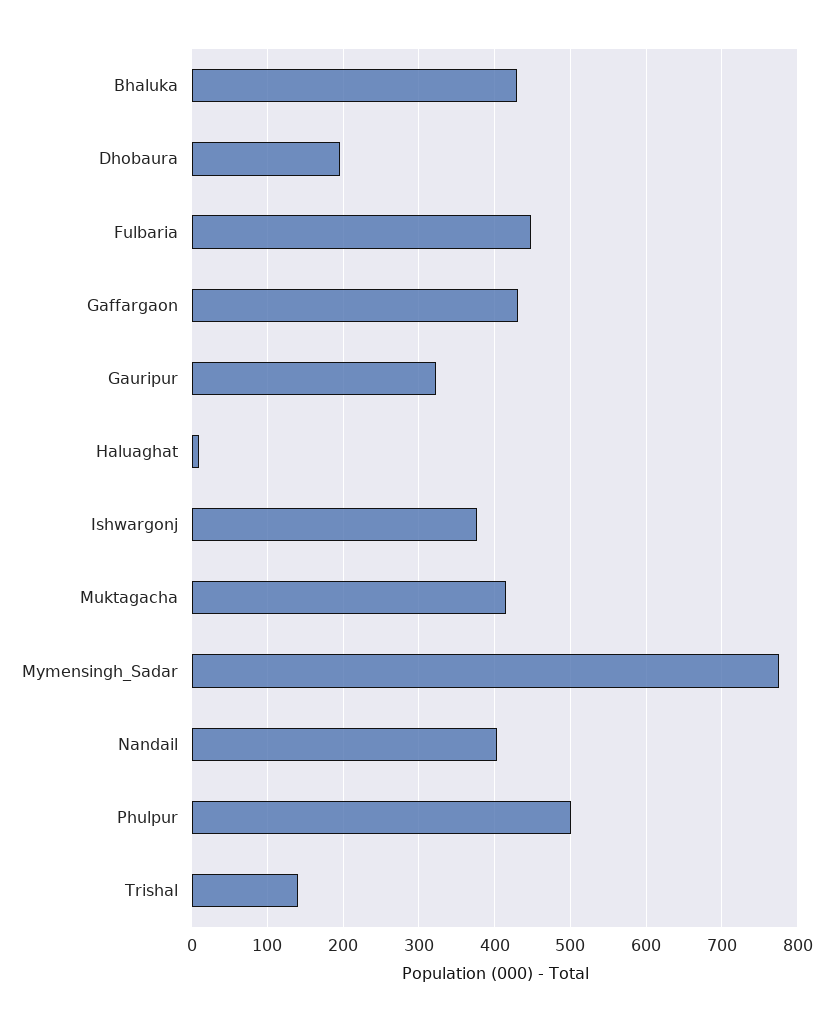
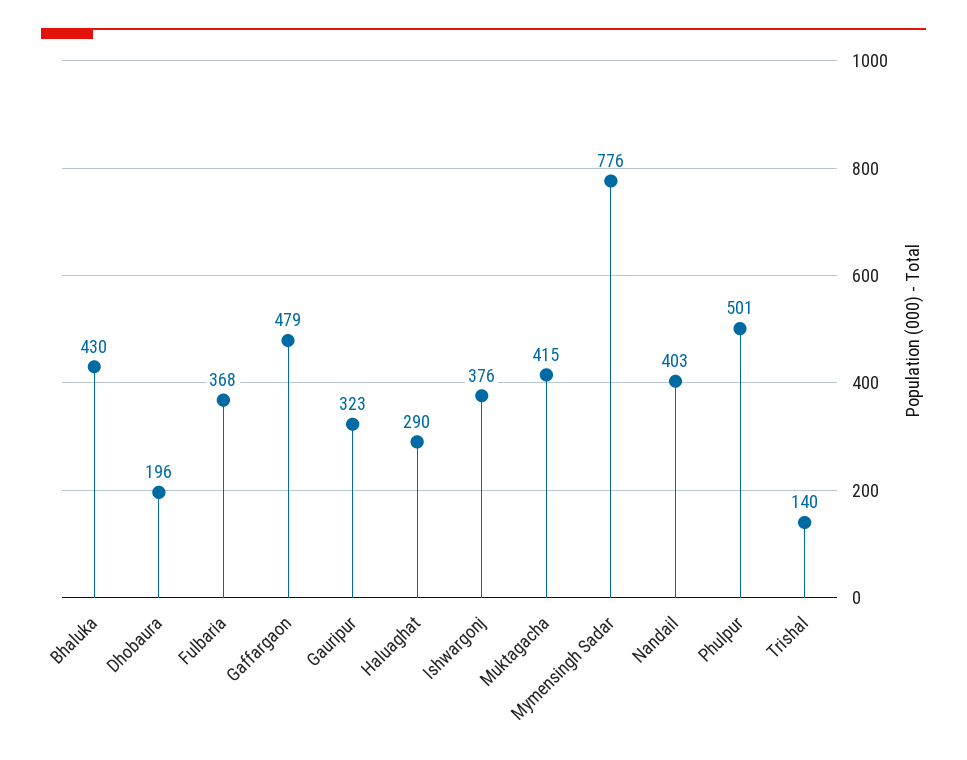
Fulbaria: 450 -> 368
Gaffargaon: 430 -> 479
Haluaghat: 10 -> 290

